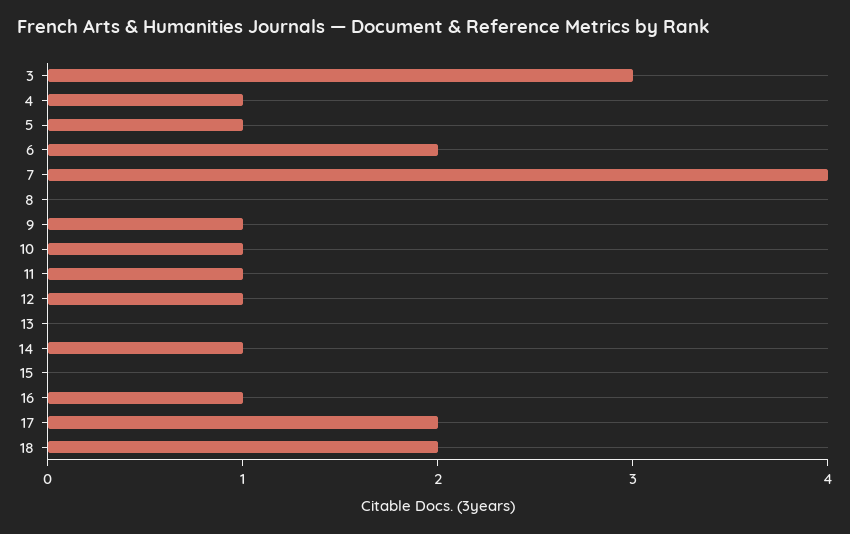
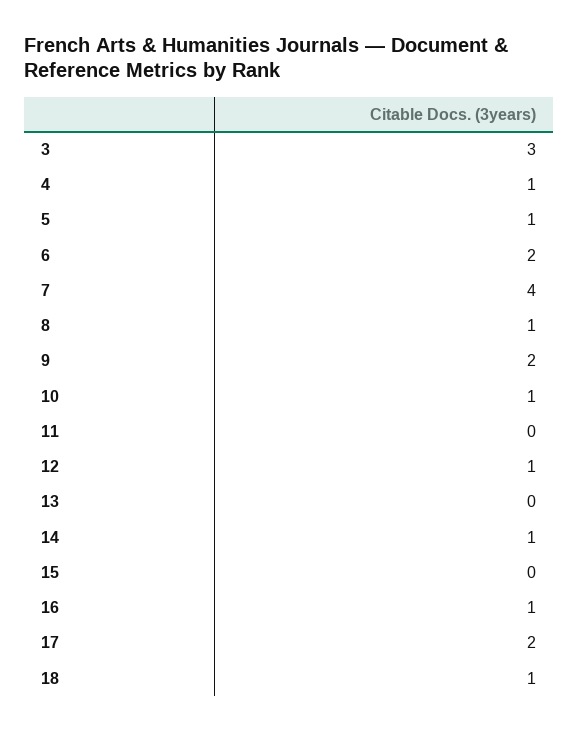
8: 0 -> 1
9: 1 -> 2
11: 1 -> 0
18: 2 -> 1

